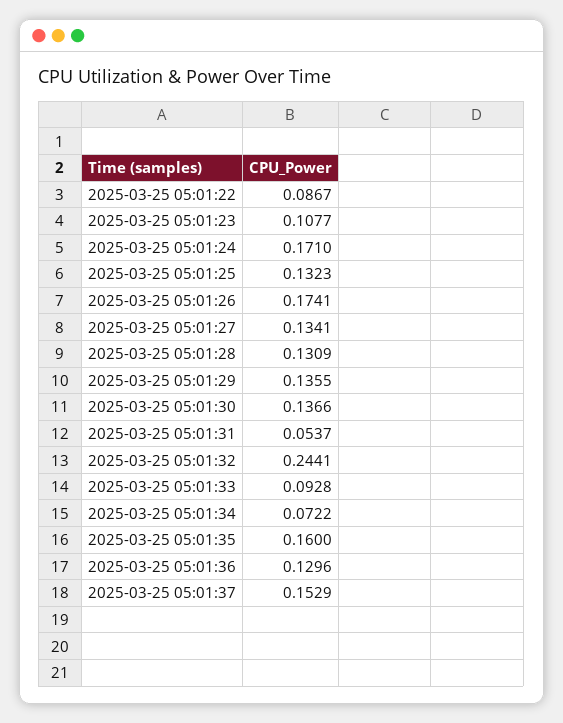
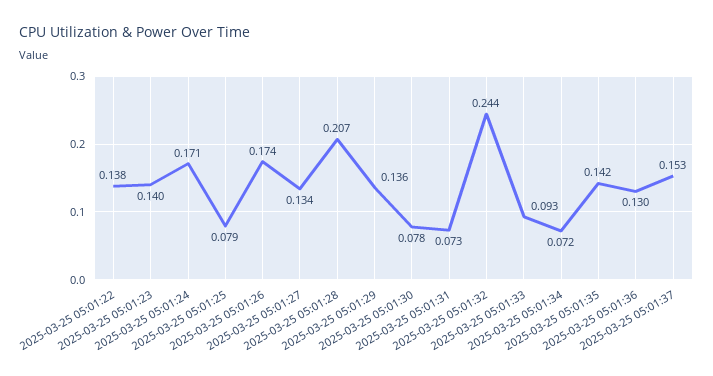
2025-03-25 05:01:22: 0.0867 -> 0.138
2025-03-25 05:01:23: 0.1077 -> 0.14
2025-03-25 05:01:25: 0.1323 -> 0.079
2025-03-25 05:01:28: 0.1309 -> 0.207
2025-03-25 05:01:30: 0.1366 -> 0.078
2025-03-25 05:01:31: 0.0537 -> 0.073
2025-03-25 05:01:35: 0.16 -> 0.142

